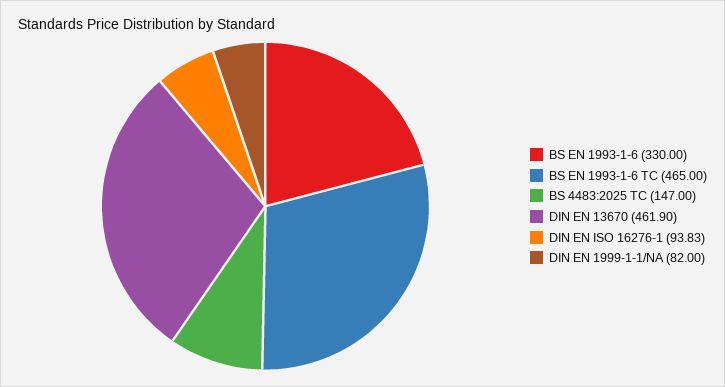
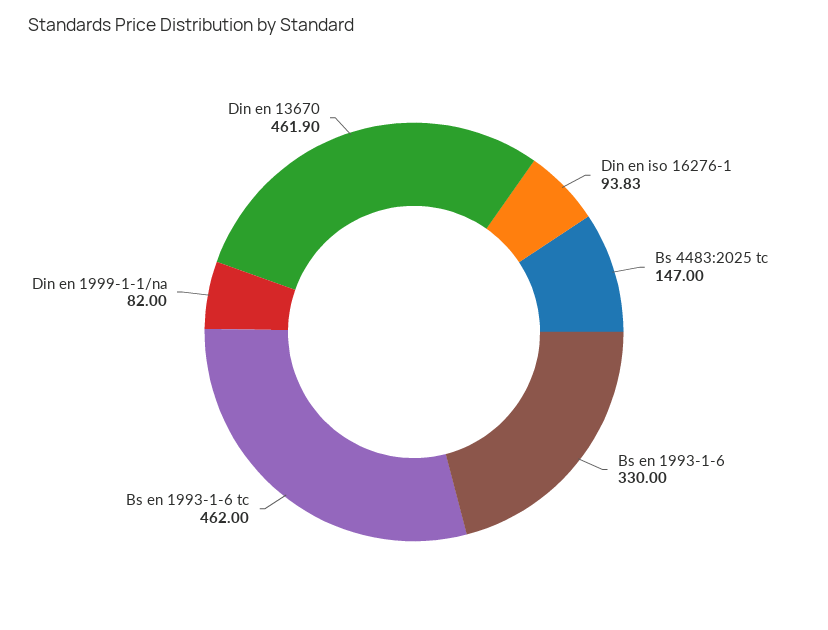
BS EN 1993-1-6 TC: 465 -> 462

